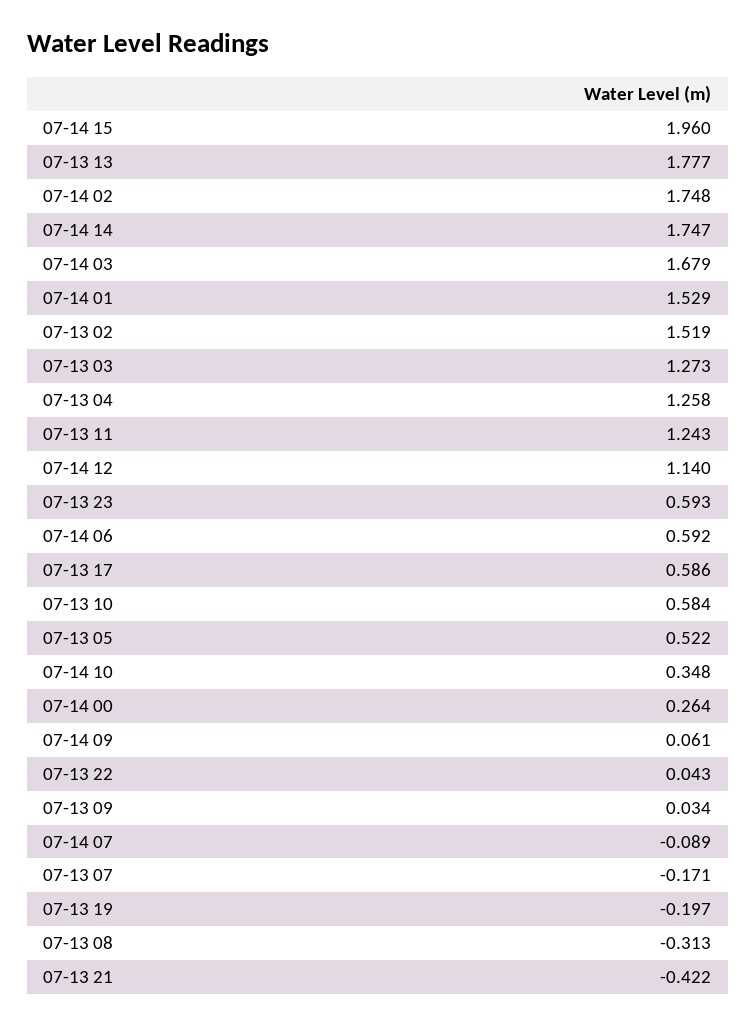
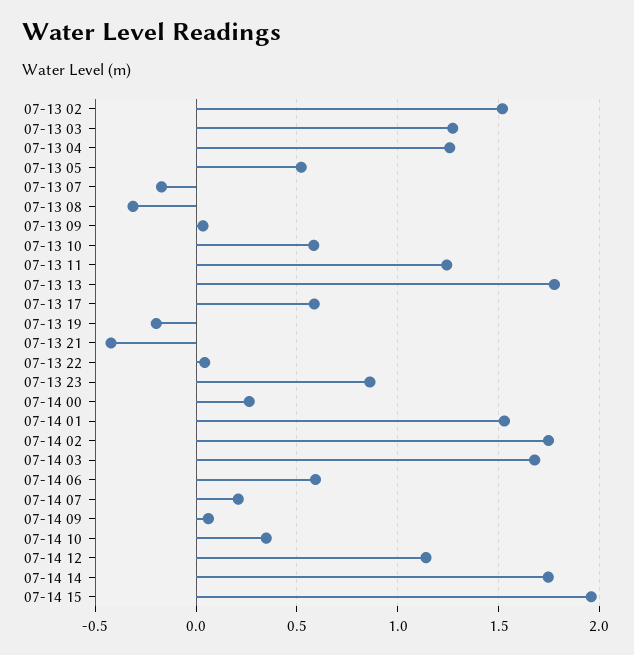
07-13 23: 0.593 -> 0.85
07-14 07: -0.089 -> 0.2

